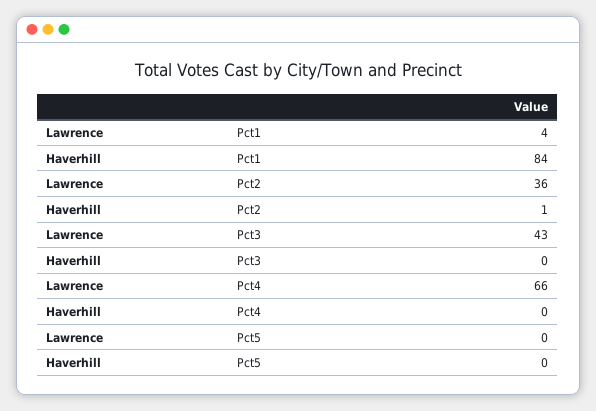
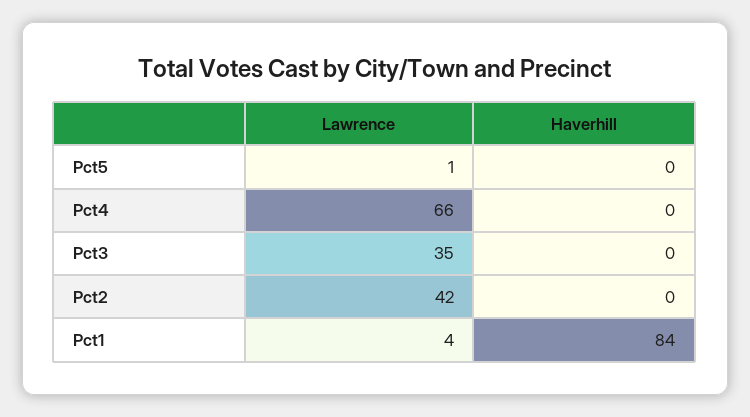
Lawrence, Pct2: 36 -> 42
Haverhill, Pct2: 1 -> 0
Lawrence, Pct3: 43 -> 35
Lawrence, Pct5: 0 -> 1

